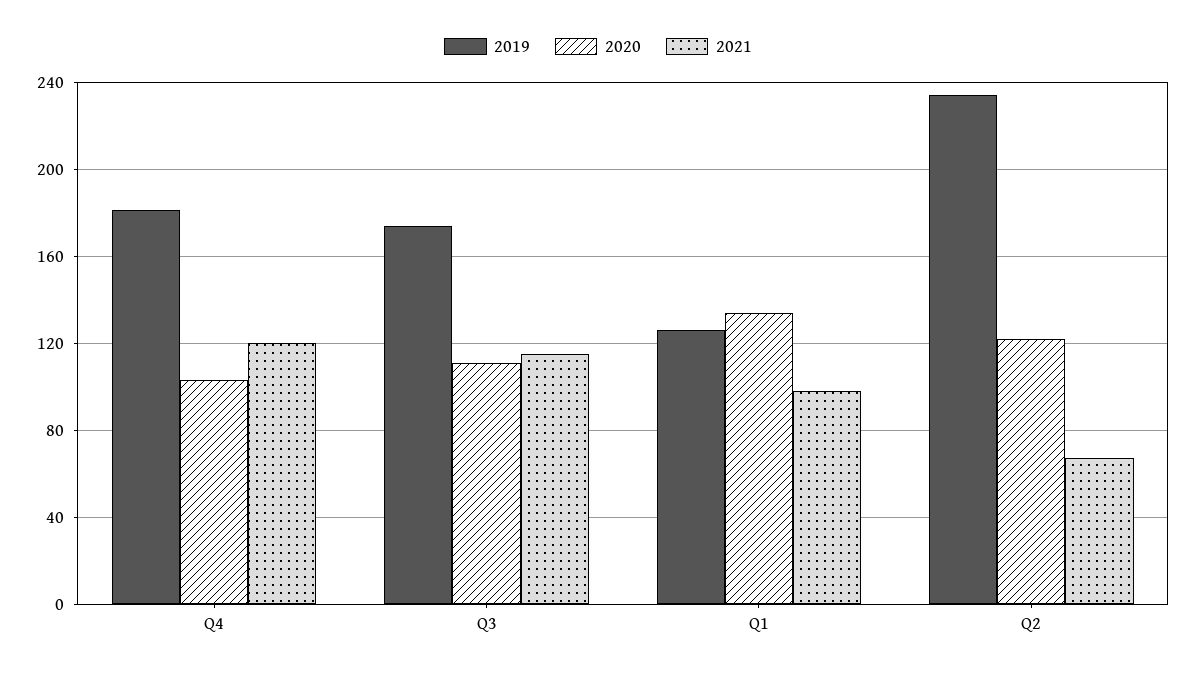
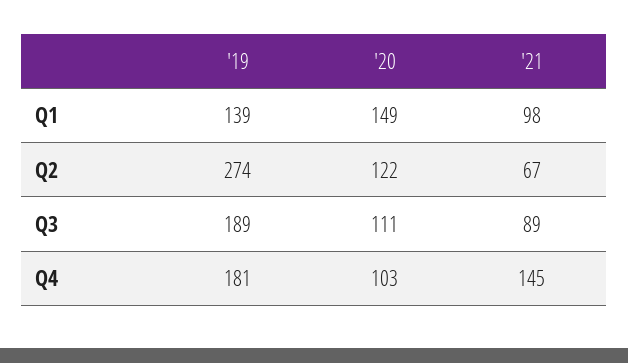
2021, Q4: 120 -> 145
2019, Q3: 175 -> 189
2021, Q3: 115 -> 89
2019, Q1: 125 -> 139
2020, Q1: 135 -> 149
2019, Q2: 235 -> 274

